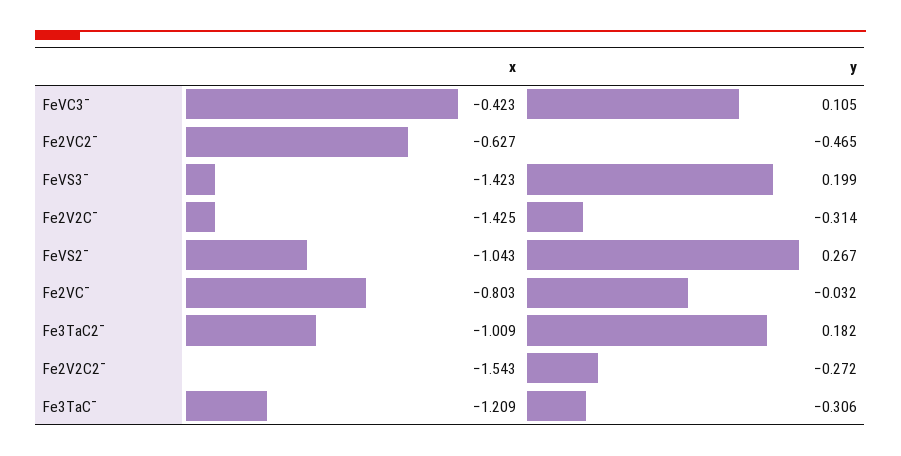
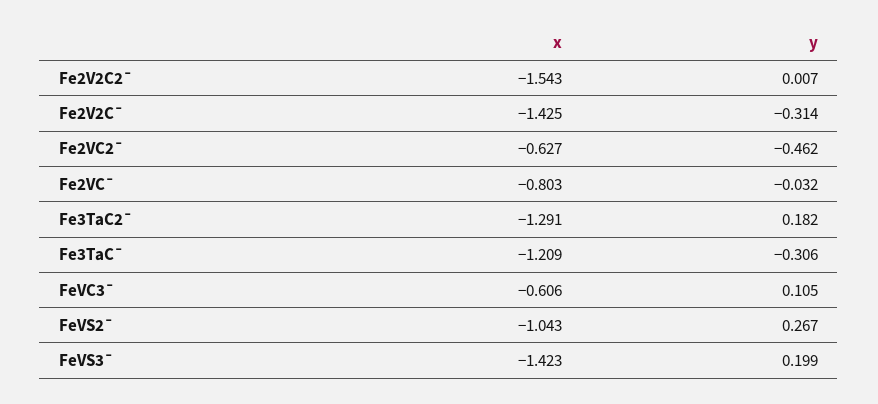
x, FeVC3¯: -0.423 -> -0.606
y, Fe2VC2¯: -0.465 -> -0.462
x, Fe3TaC2¯: -1.009 -> -1.291
y, Fe2V2C2¯: -0.272 -> 0.007

